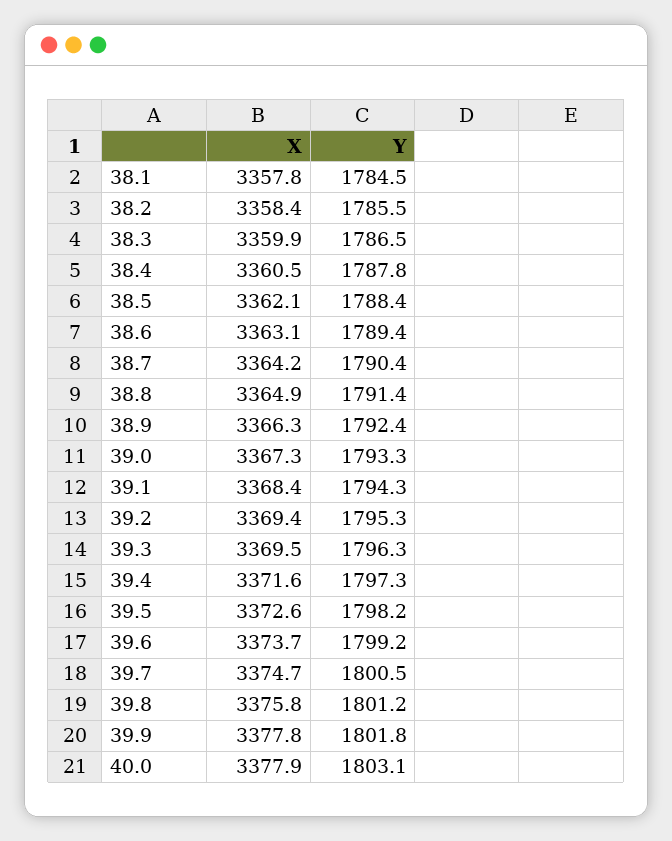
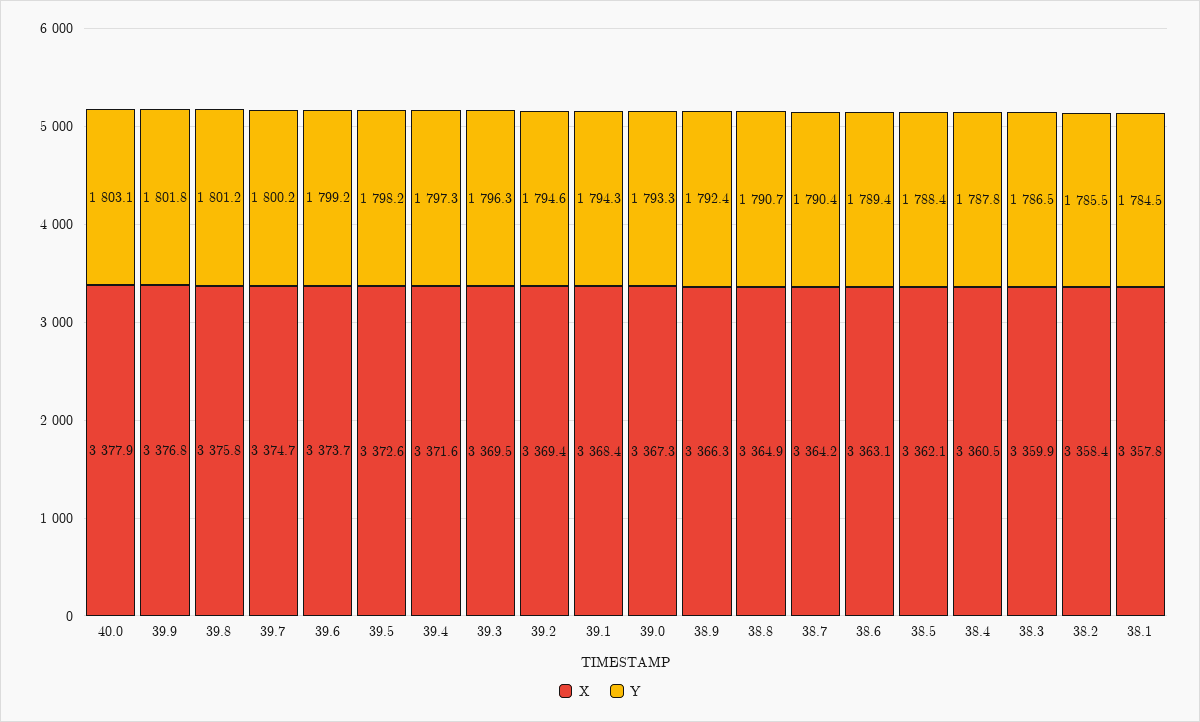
Y, 38.8: 1791.4 -> 1790.7
Y, 39.2: 1795.3 -> 1794.6
Y, 39.7: 1800.5 -> 1800.2
X, 39.9: 3377.8 -> 3376.8

